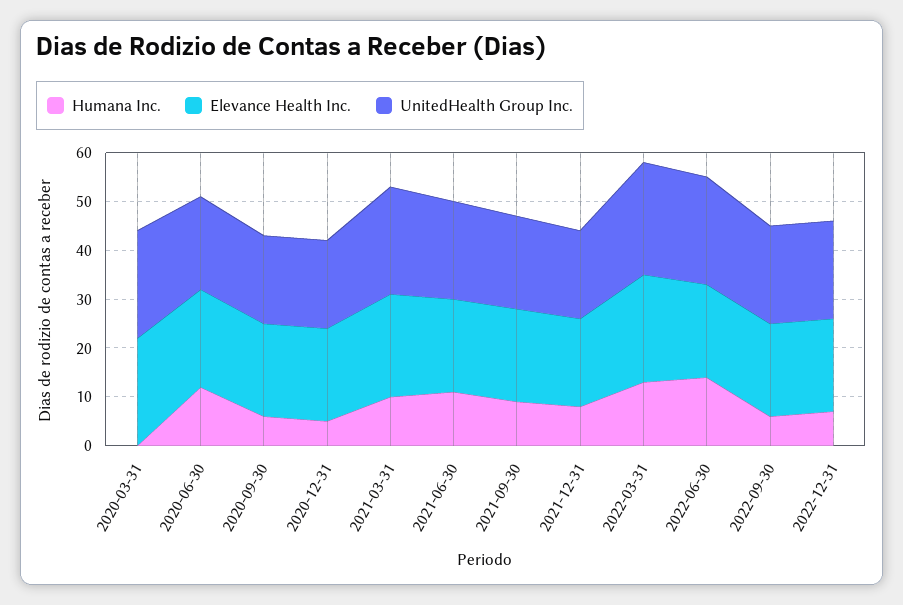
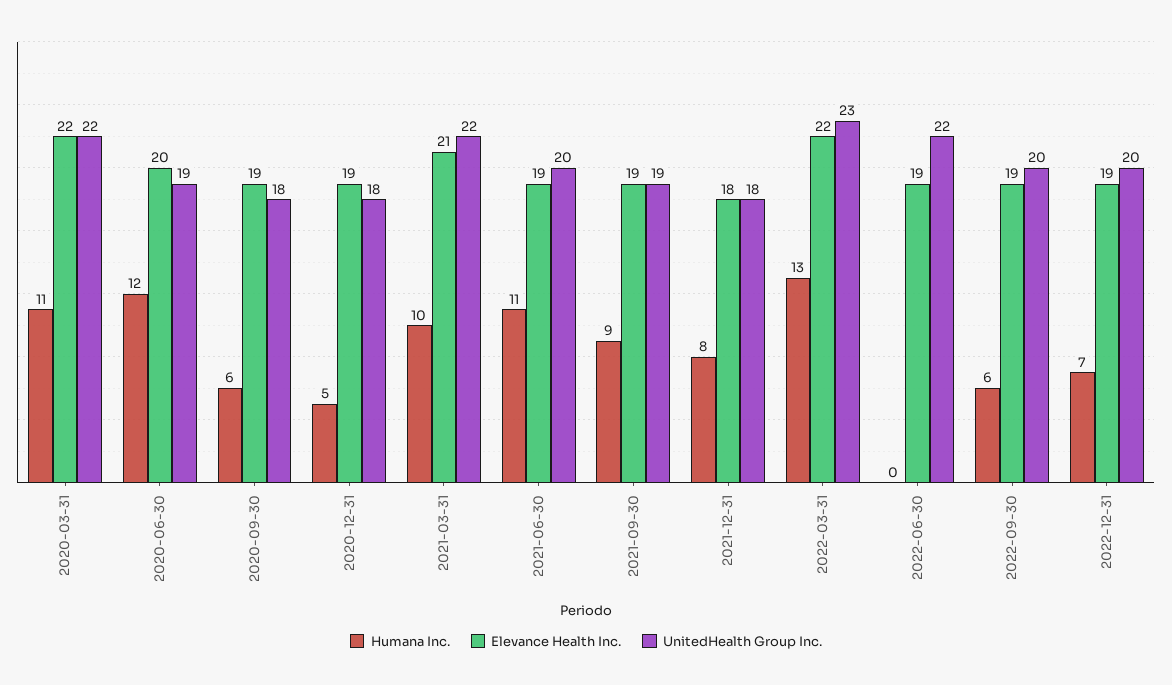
Humana Inc., 2020-03-31: 0 -> 11
Humana Inc., 2022-06-30: 15 -> 0

